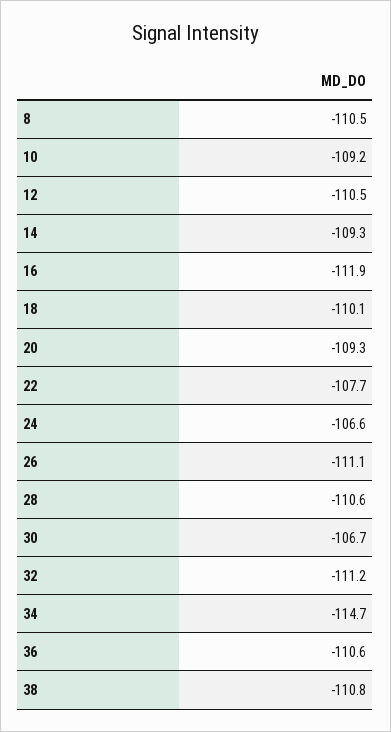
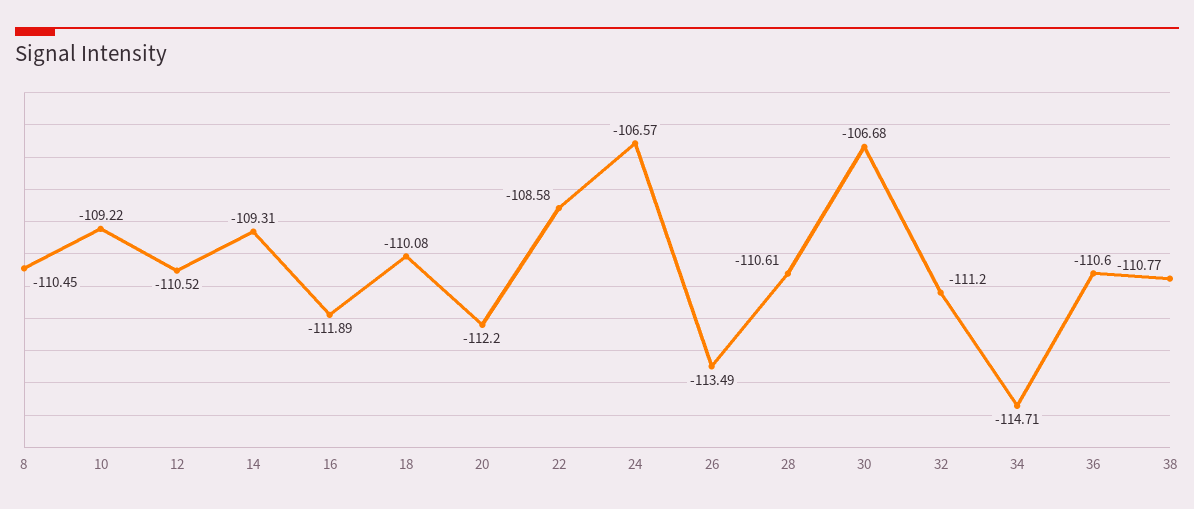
20: -109.3 -> -112.2
22: -107.7 -> -108.58
26: -111.1 -> -113.49

